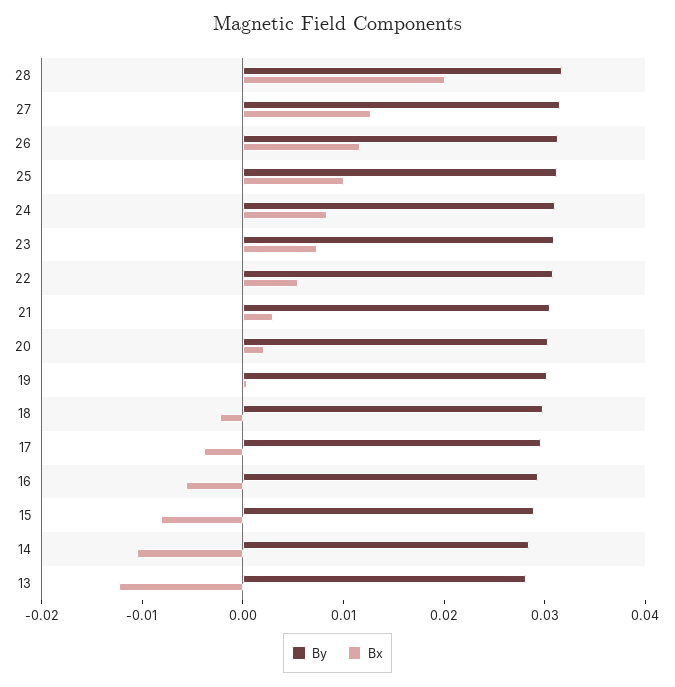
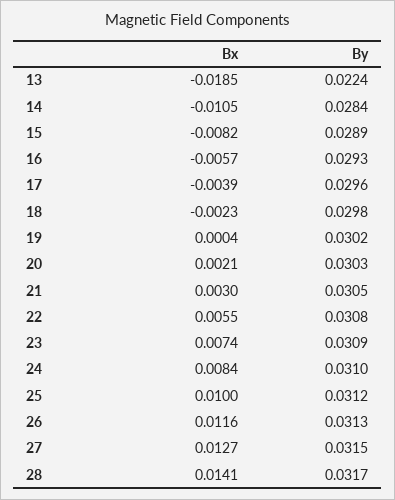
Bx, 28: 0.02 -> 0.0141
By, 13: 0.028 -> 0.0224
Bx, 13: -0.012 -> -0.0185

